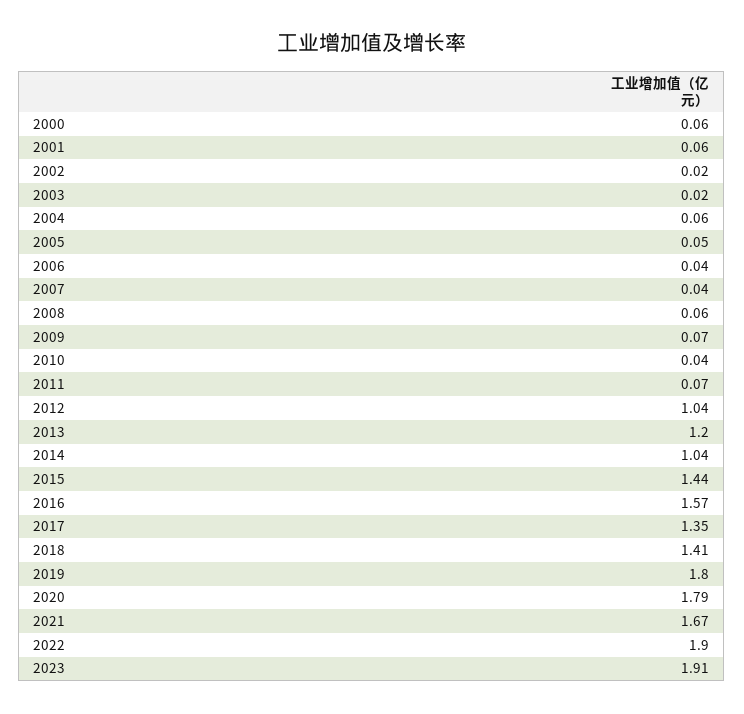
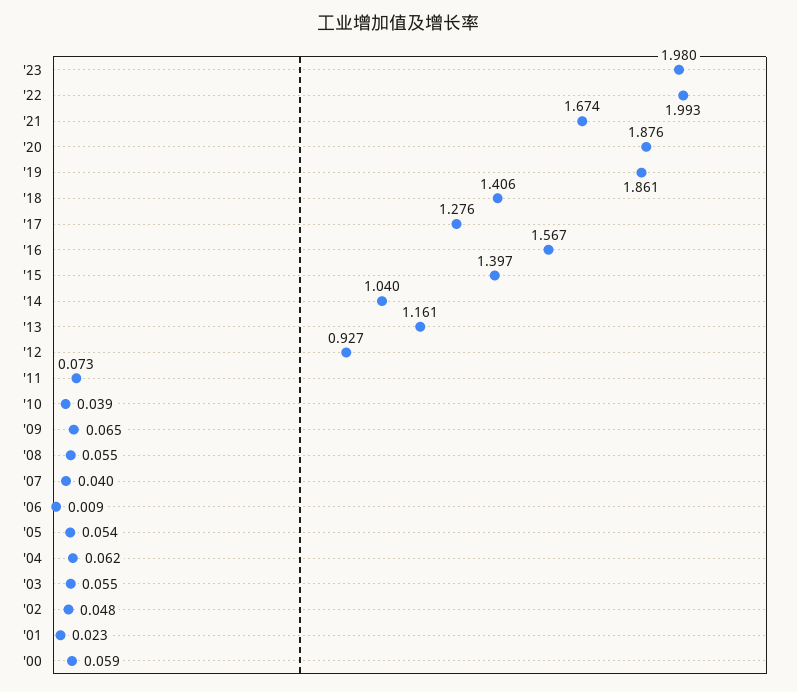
2001: 0.06 -> 0.023
2002: 0.02 -> 0.048
2003: 0.02 -> 0.055
2006: 0.04 -> 0.009
2012: 1.04 -> 0.927
2013: 1.2 -> 1.161
2015: 1.44 -> 1.397
2017: 1.35 -> 1.276
2019: 1.8 -> 1.861
2020: 1.79 -> 1.876
2022: 1.9 -> 1.993
2023: 1.91 -> 1.98

